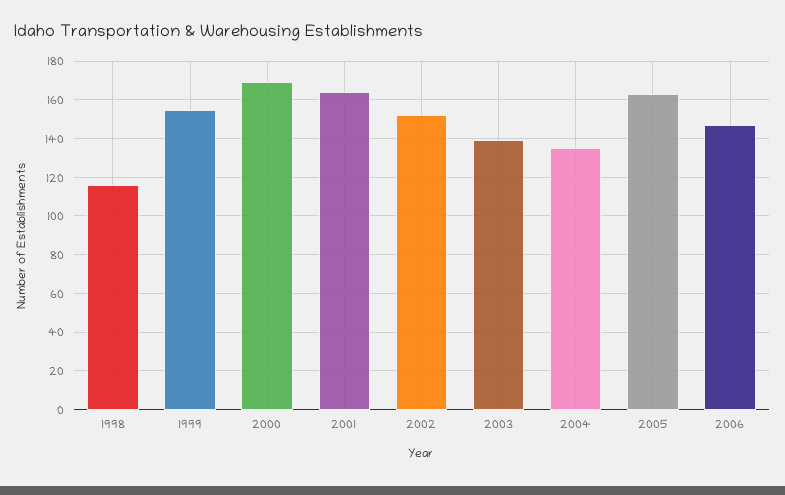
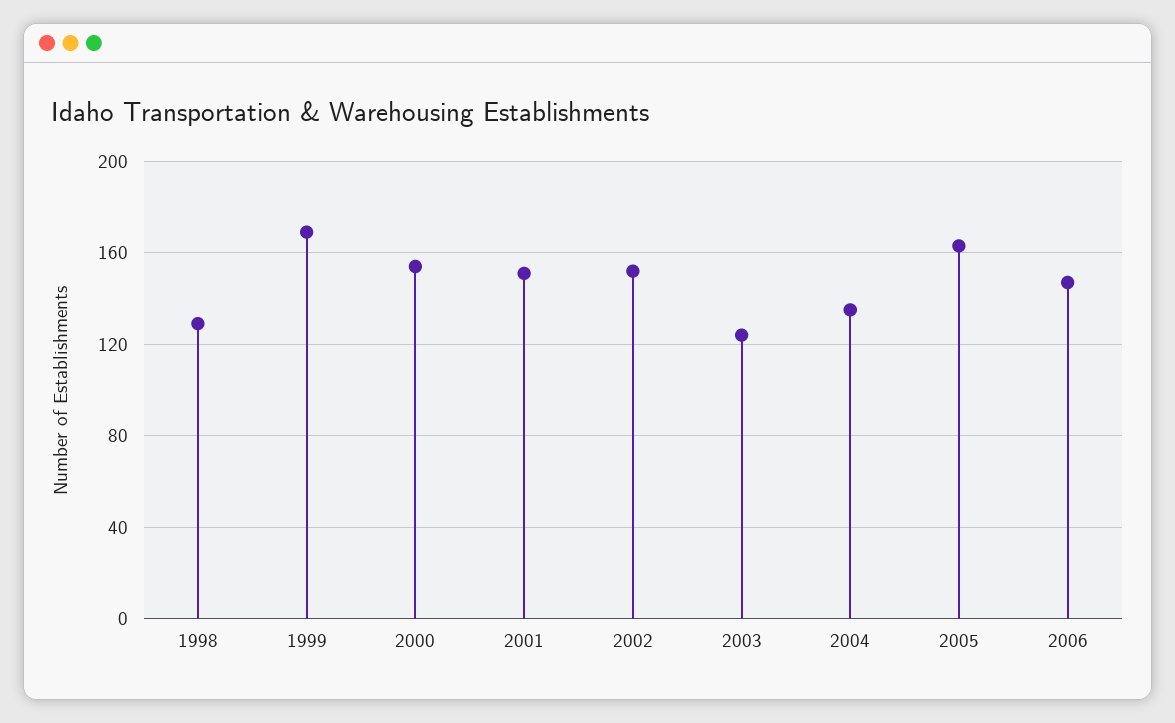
1998: 115 -> 130
1999: 155 -> 170
2000: 170 -> 155
2001: 165 -> 150
2003: 140 -> 125

